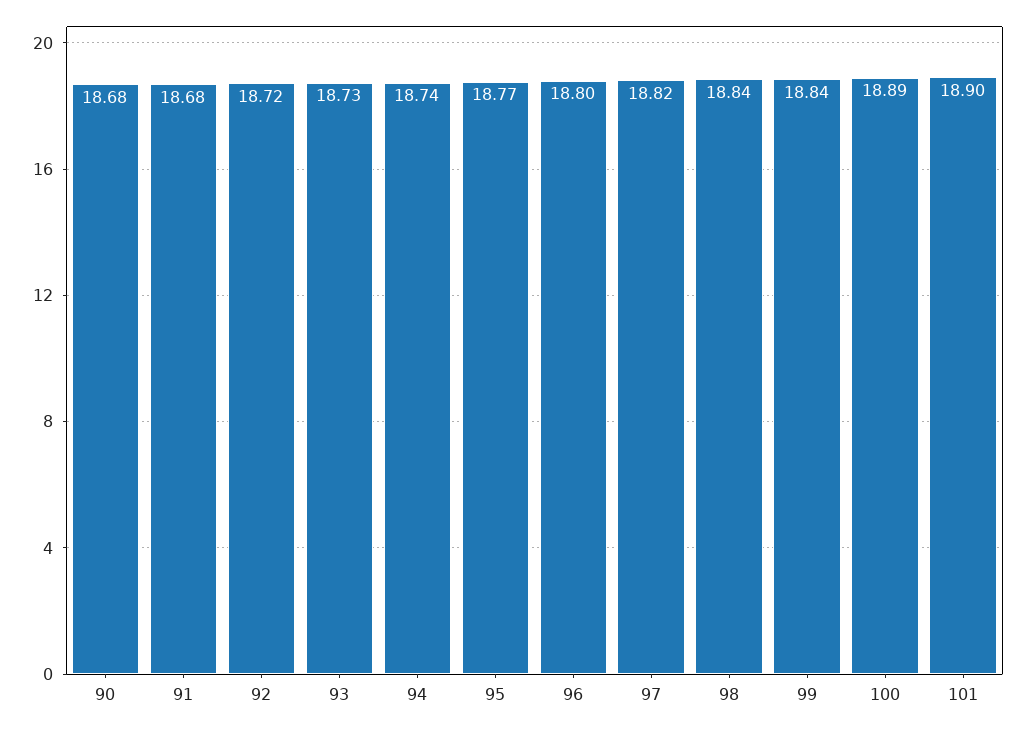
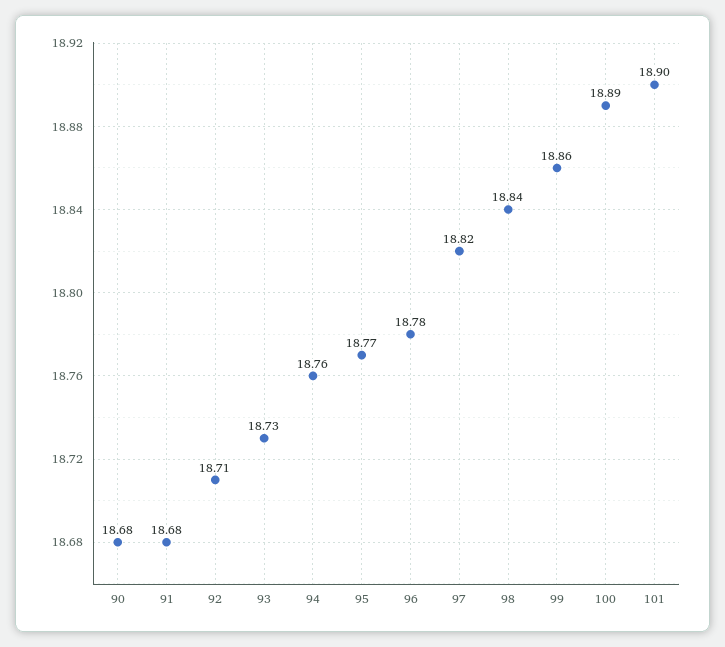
92: 18.72 -> 18.71
94: 18.74 -> 18.76
96: 18.8 -> 18.78
99: 18.84 -> 18.86

